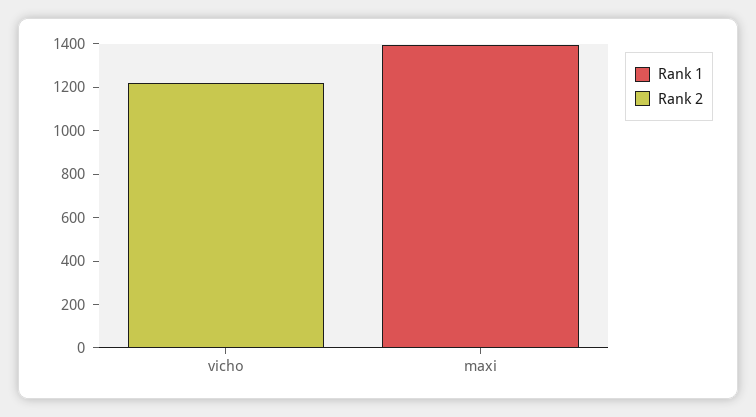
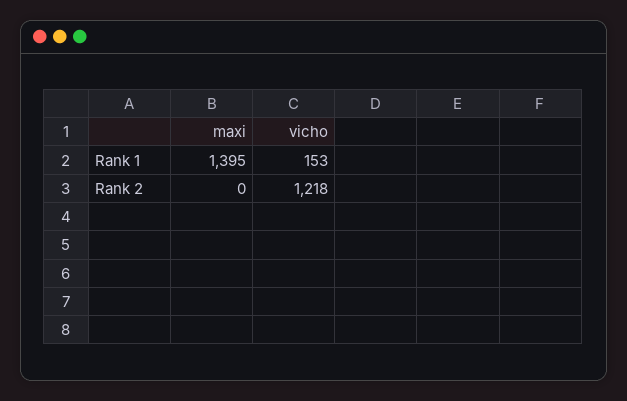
Rank 1, vicho: 0 -> 153

